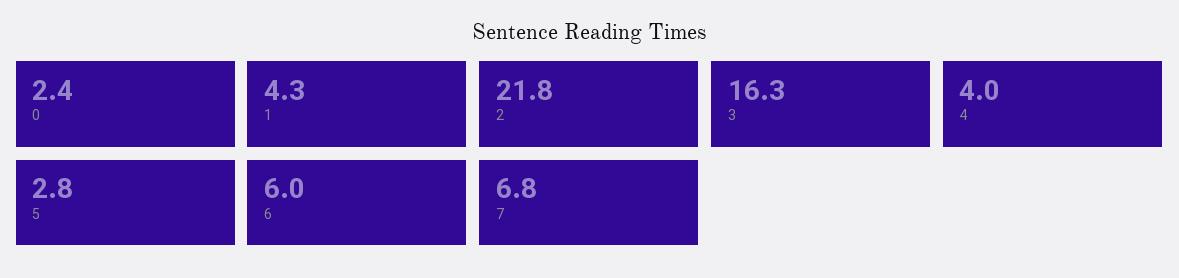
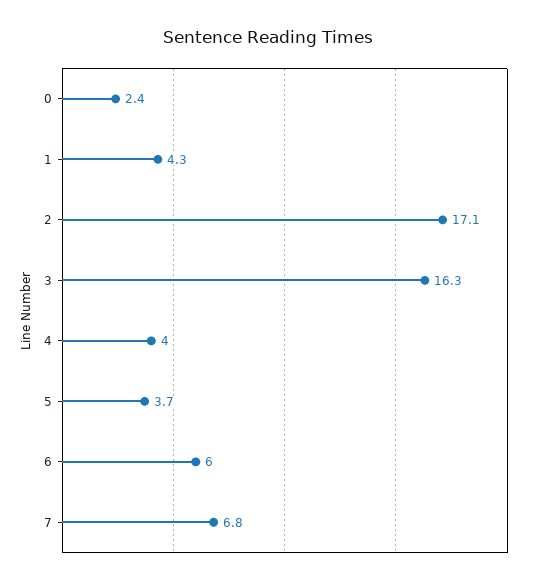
2: 21.8 -> 17.1
5: 2.8 -> 3.7

